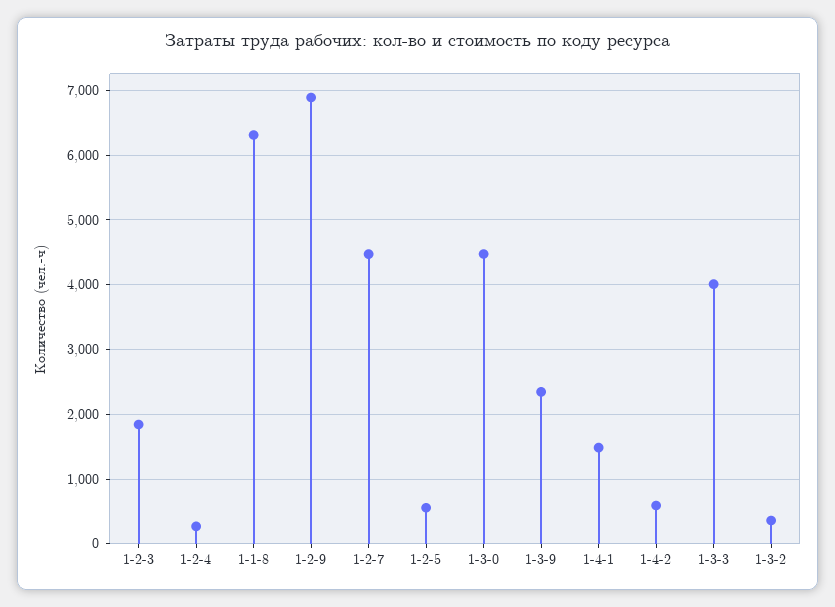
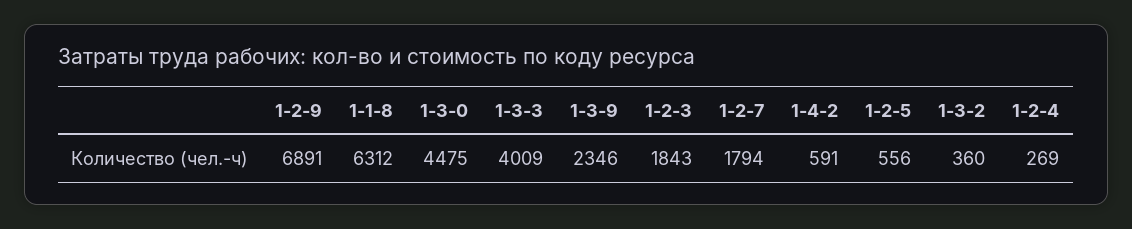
1-2-7: 4500 -> 1794
1-4-1: 1500 -> none

